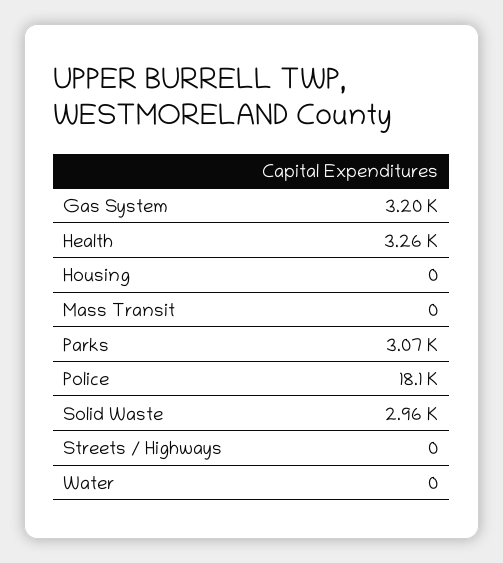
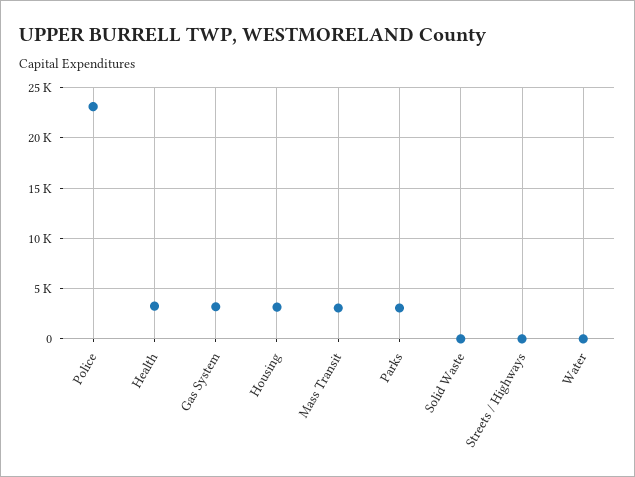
Housing: 0 -> 3000
Mass Transit: 0 -> 3000
Police: 18100 -> 23000
Solid Waste: 2960 -> 0

